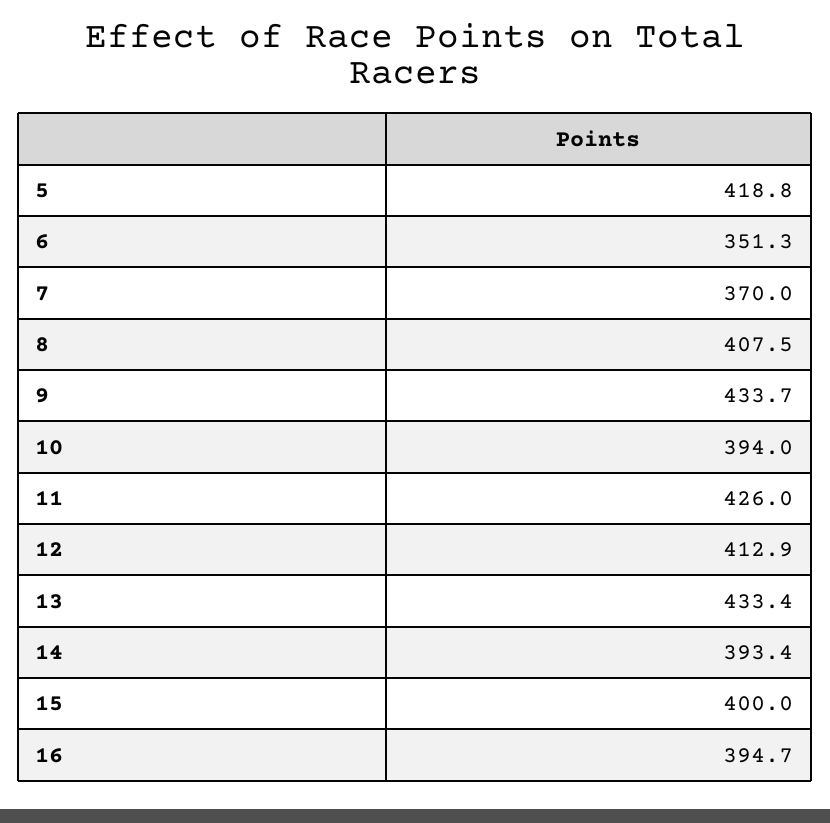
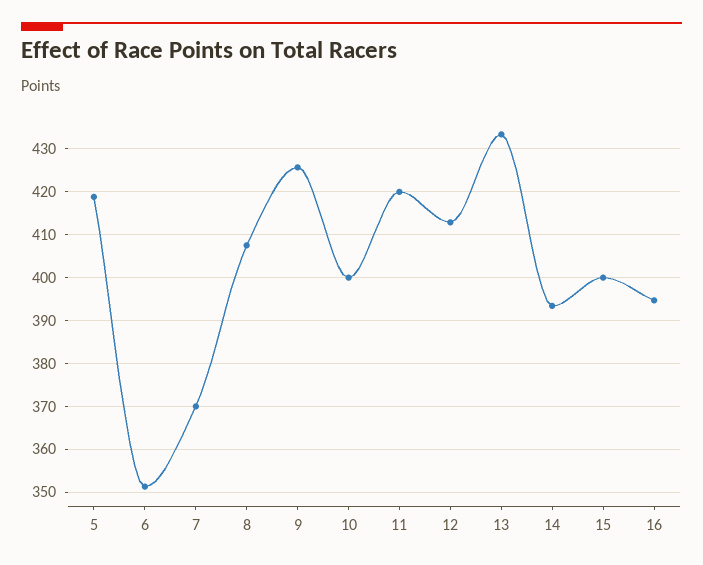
9: 433.7 -> 426
10: 394 -> 400
11: 426 -> 420

